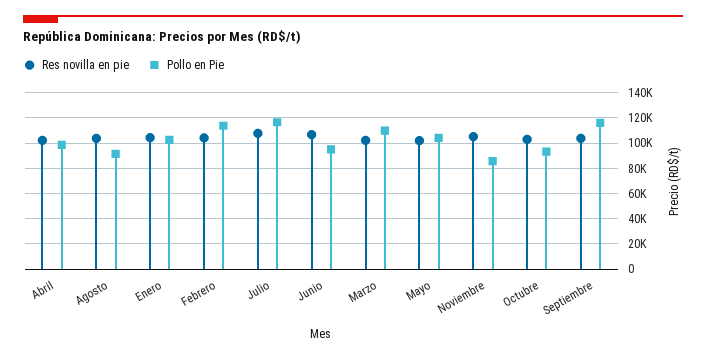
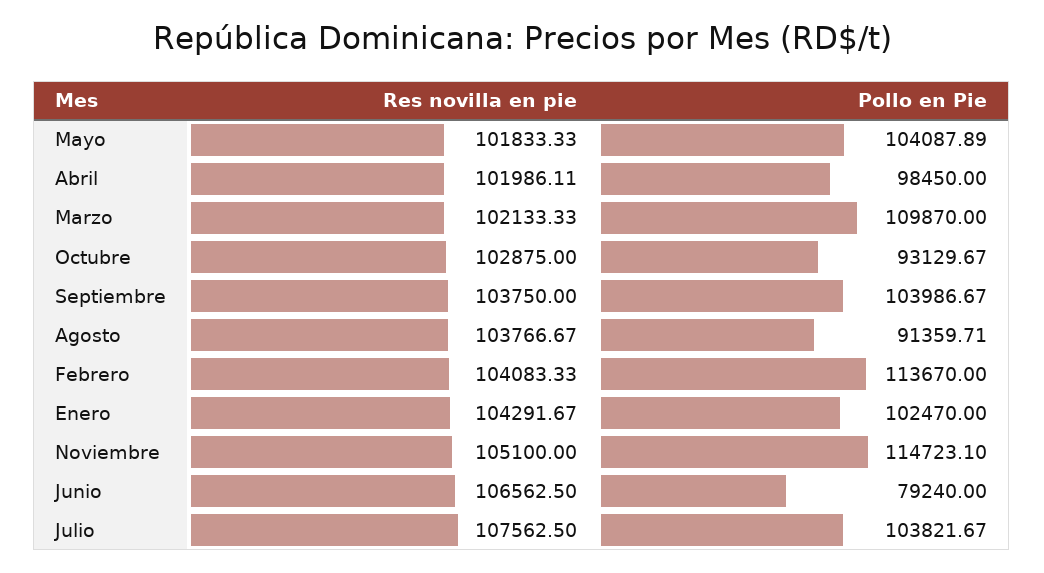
Pollo en Pie, Julio: 115000 -> 103821.67
Pollo en Pie, Junio: 95000 -> 79240
Pollo en Pie, Noviembre: 85000 -> 114723.1
Pollo en Pie, Septiembre: 115000 -> 103986.67

